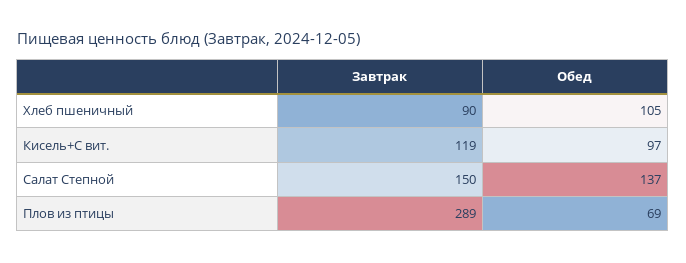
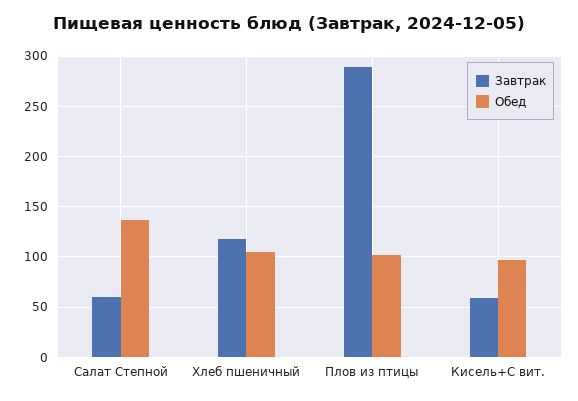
Завтрак, Хлеб пшеничный: 90 -> 120
Завтрак, Кисель+С вит.: 119 -> 60
Завтрак, Салат Степной: 150 -> 60
Обед, Плов из птицы: 69 -> 100

